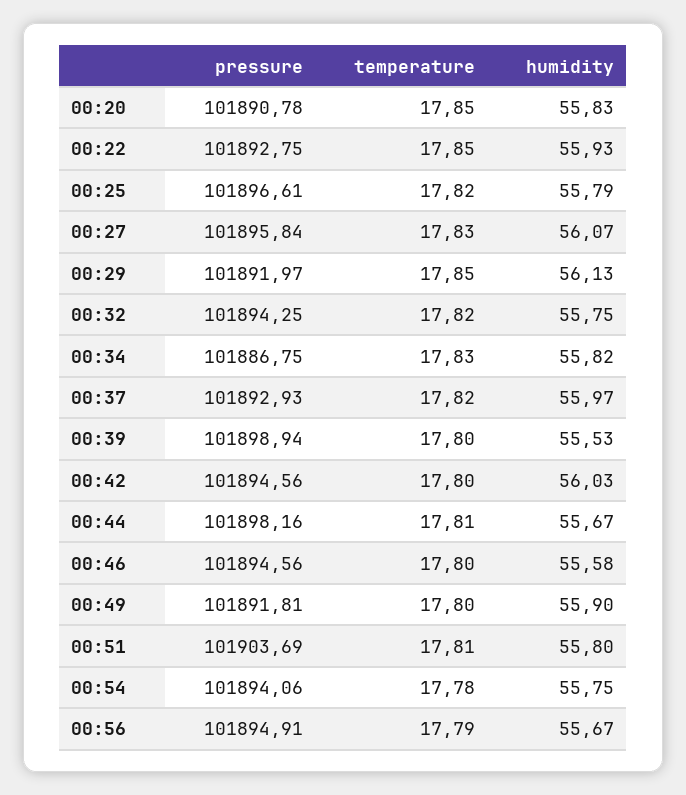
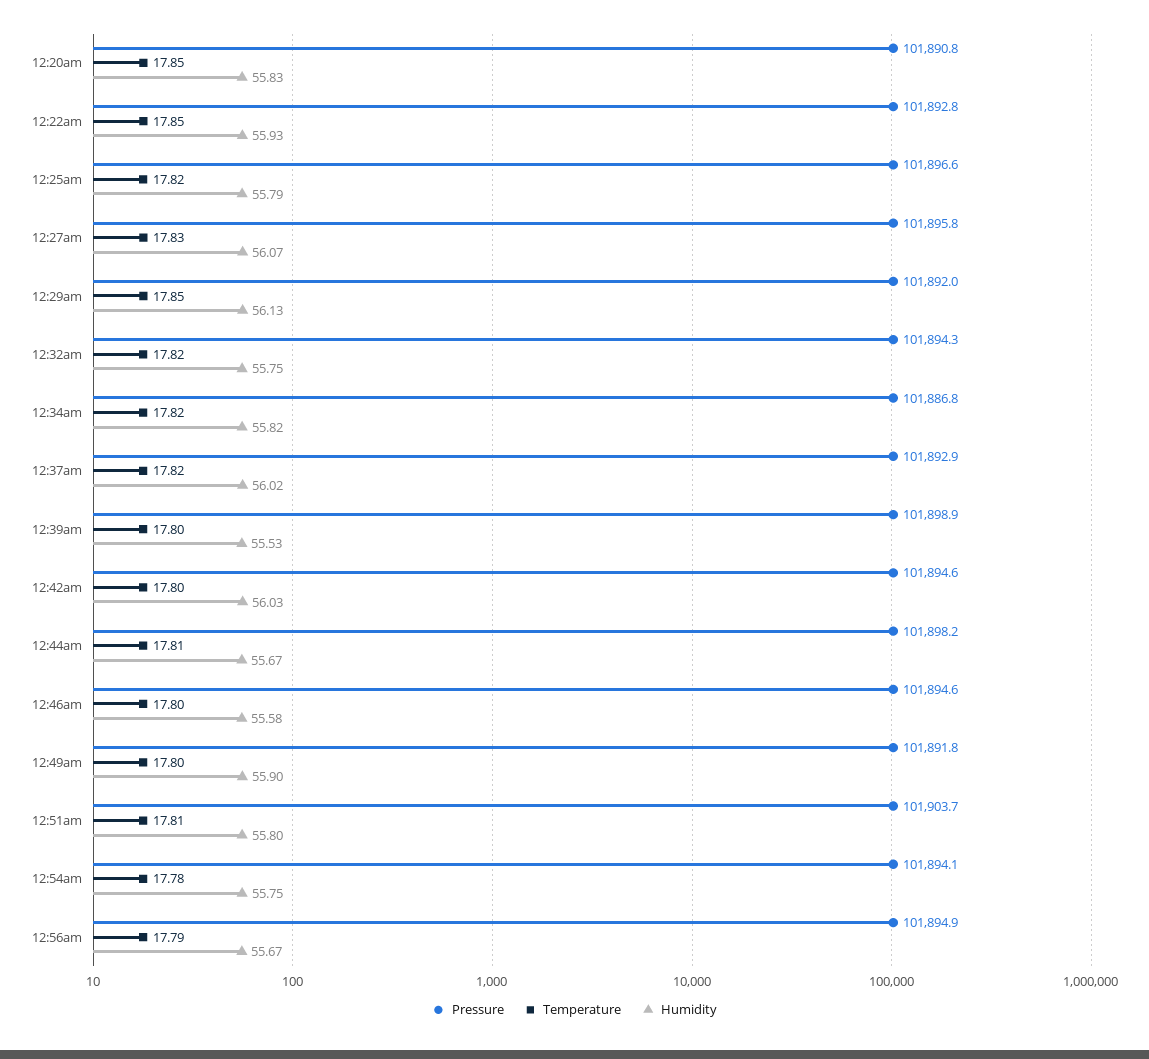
temperature, 00:34: 17.83 -> 17.82
humidity, 00:37: 55.97 -> 56.02

